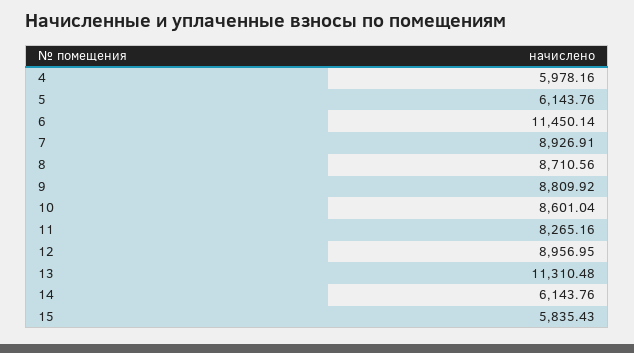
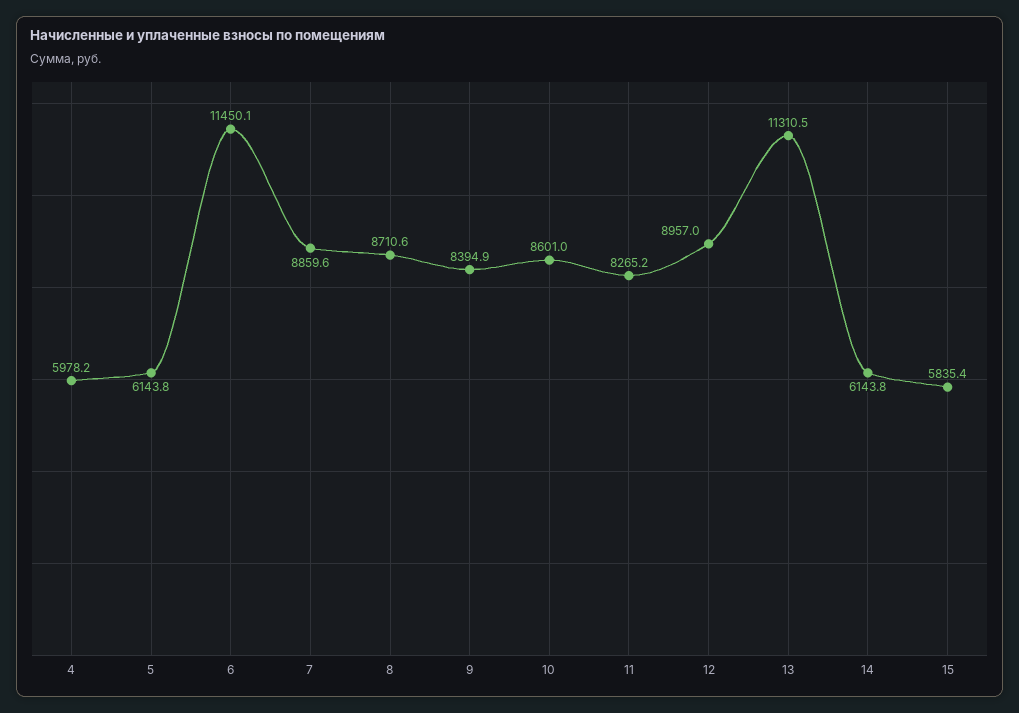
7: 8926.91 -> 8859.6
9: 8809.92 -> 8394.9

